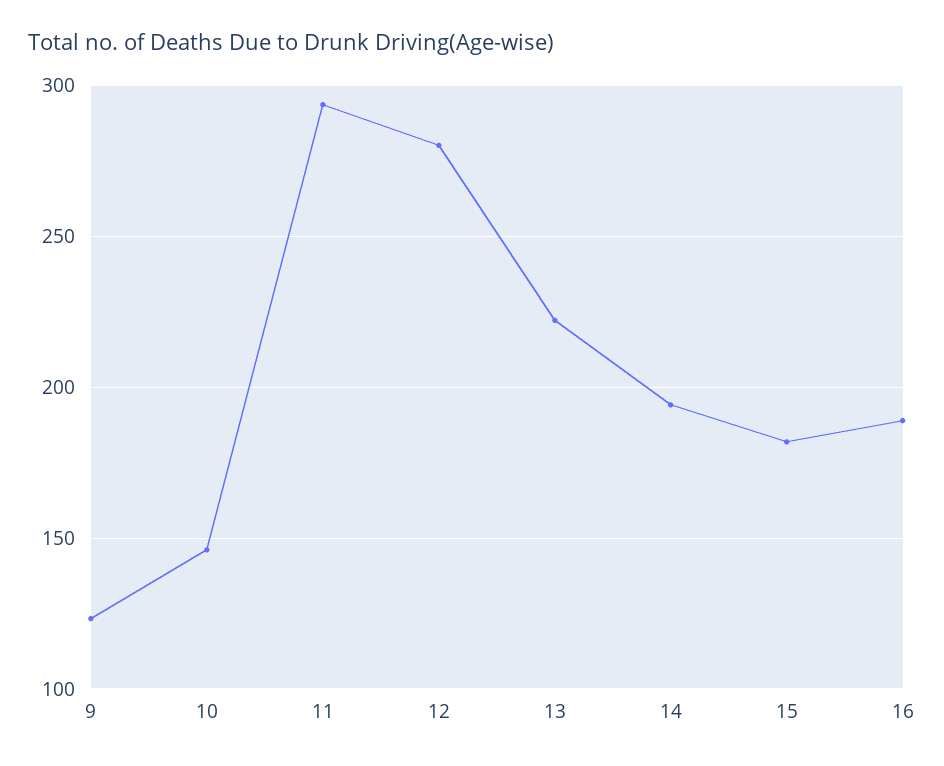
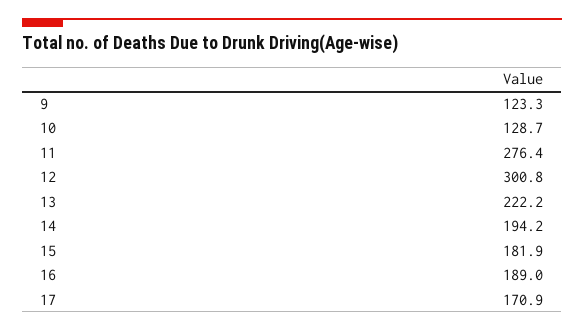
10: 145 -> 128.7
11: 295 -> 276.4
12: 280 -> 300.8
17: none -> 170.9

